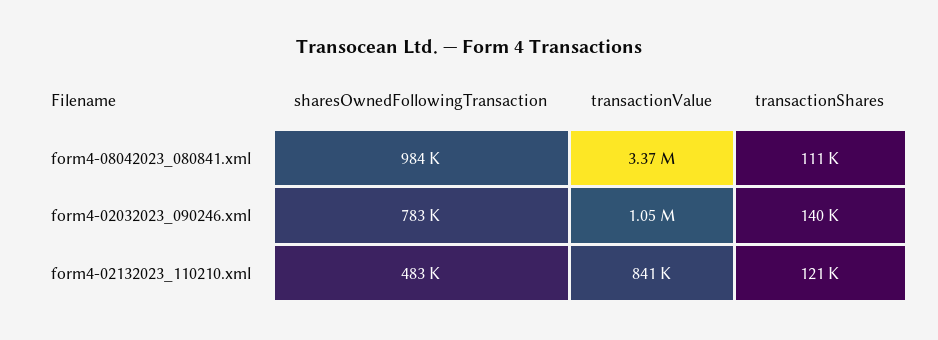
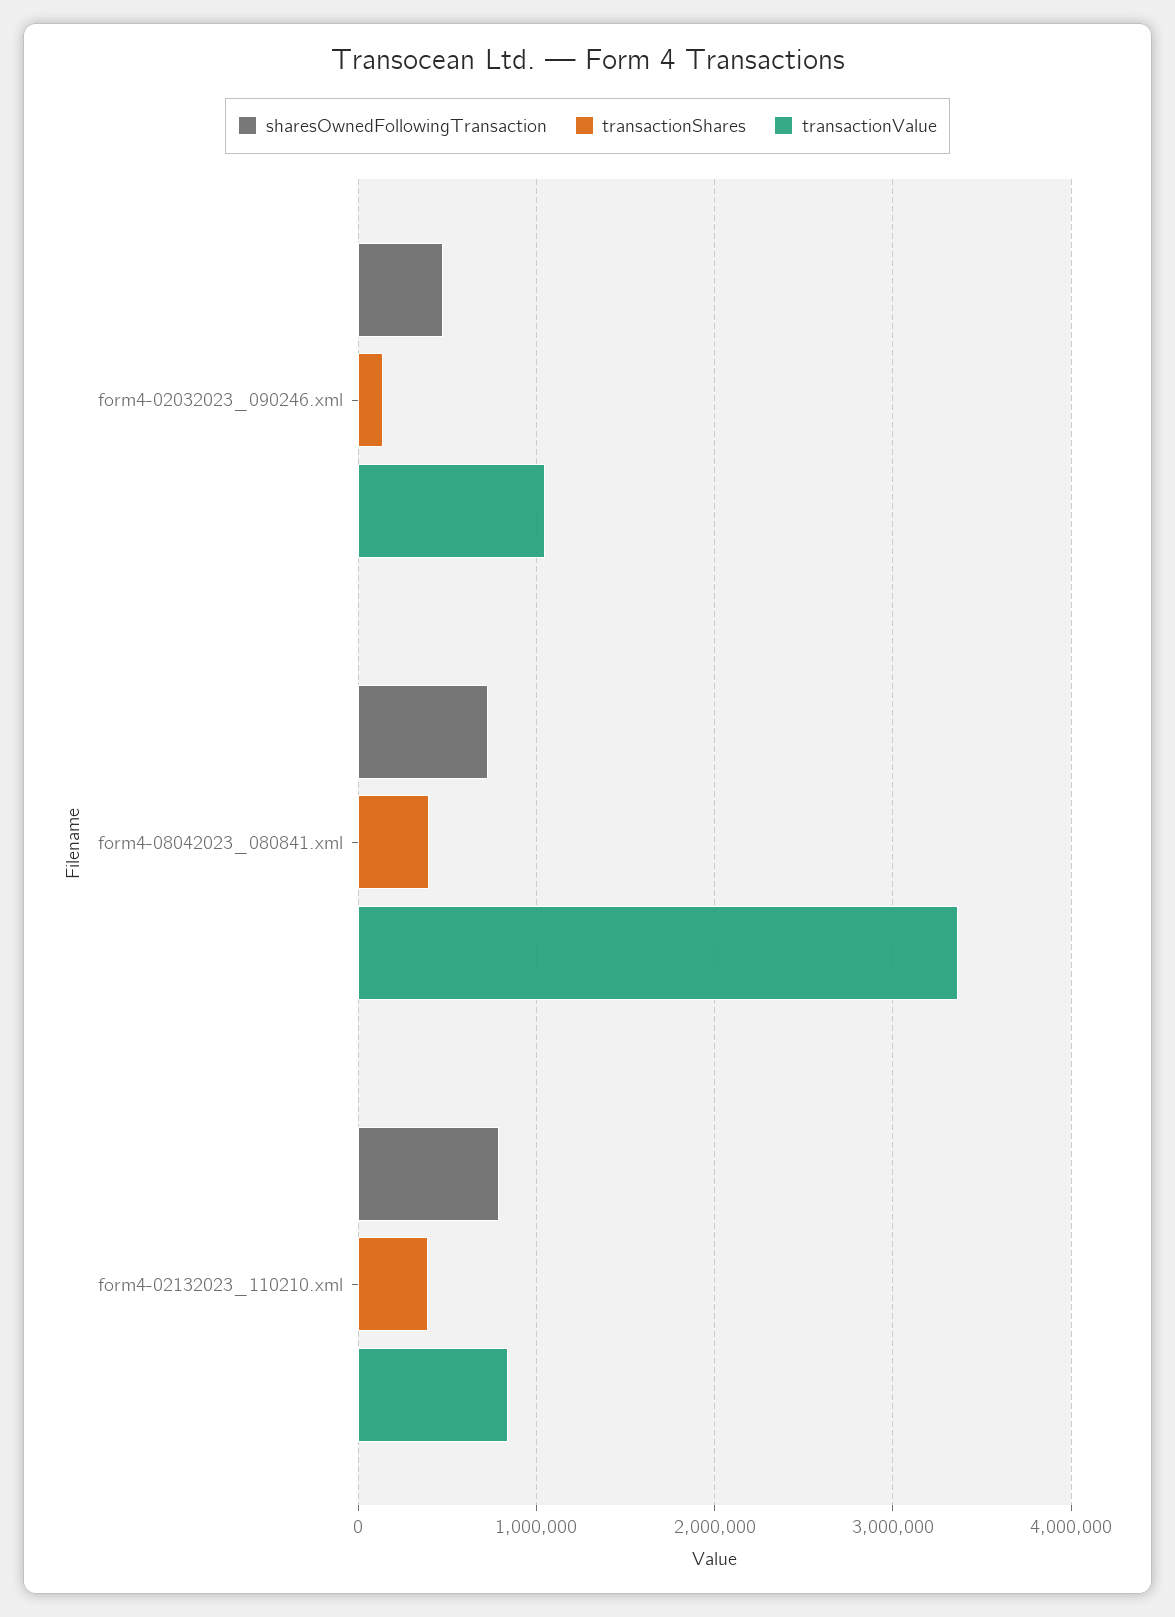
sharesOwnedFollowingTransaction, form4-08042023_080841.xml: 984000 -> 700000
transactionShares, form4-08042023_080841.xml: 111000 -> 400000
sharesOwnedFollowingTransaction, form4-02032023_090246.xml: 783000 -> 500000
sharesOwnedFollowingTransaction, form4-02132023_110210.xml: 483000 -> 800000
transactionShares, form4-02132023_110210.xml: 121000 -> 400000

